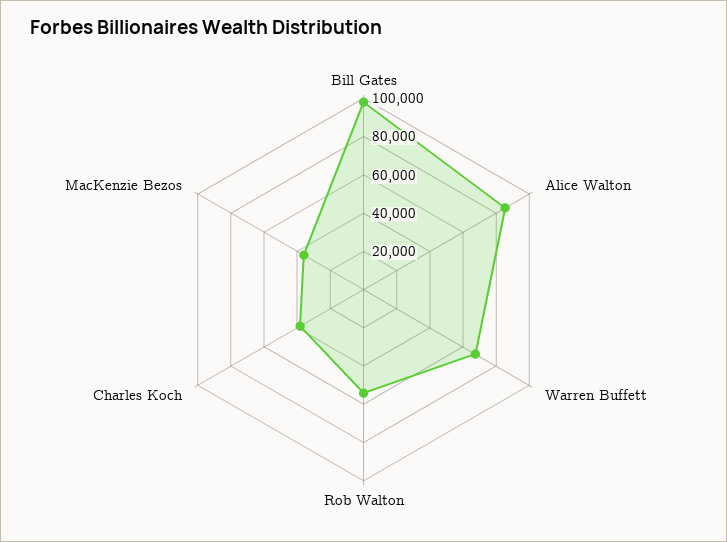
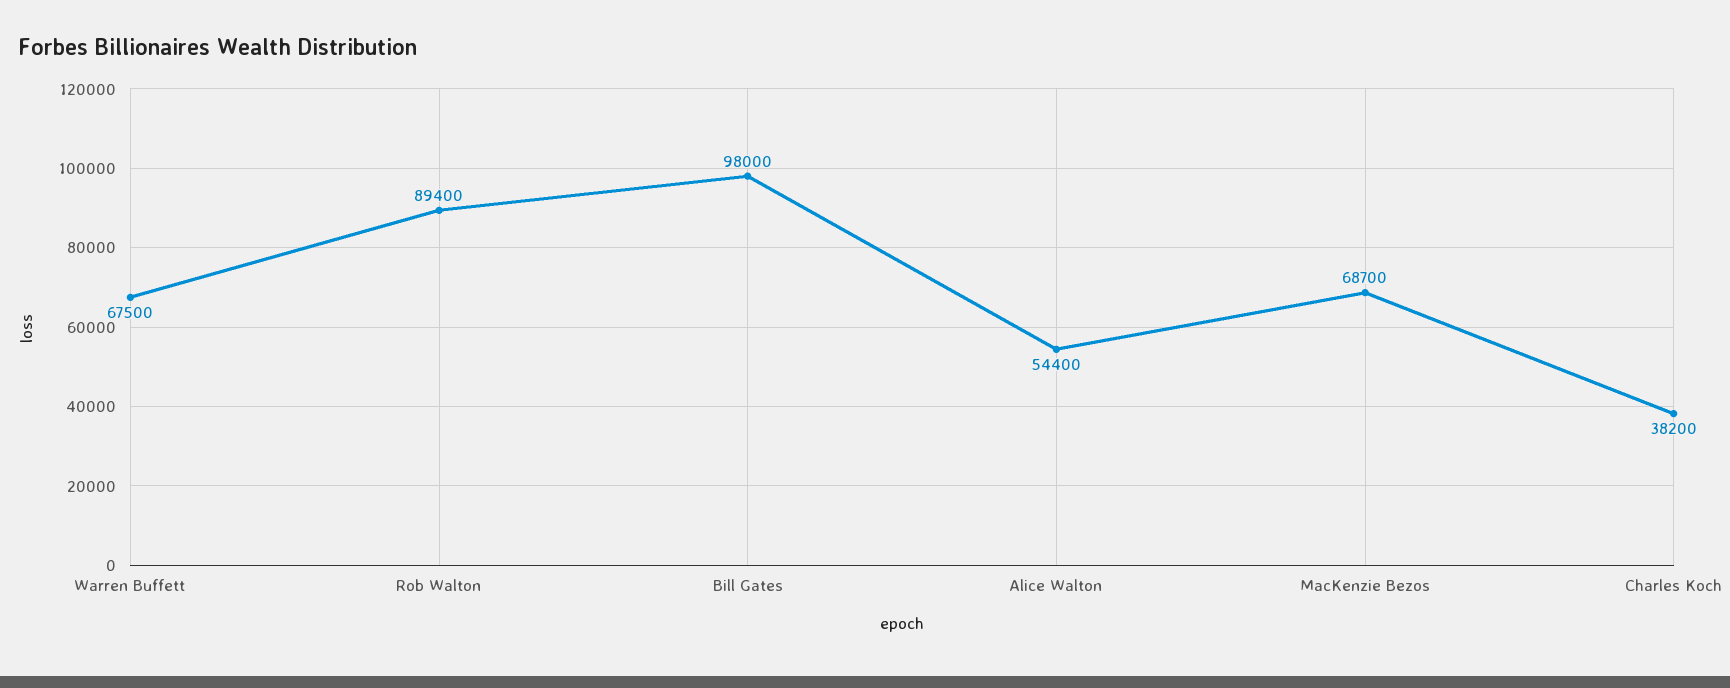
Alice Walton: 85000 -> 54400
Rob Walton: 55000 -> 89400
MacKenzie Bezos: 35000 -> 68700

